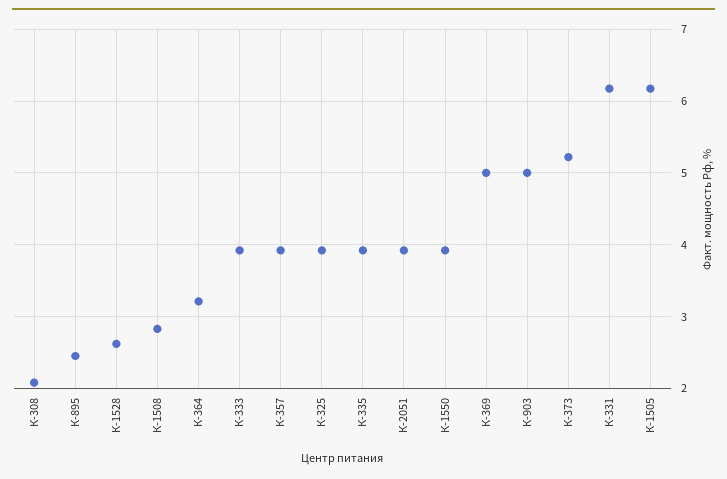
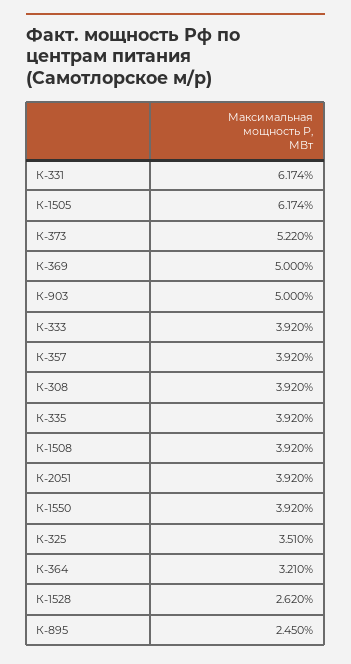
К-308: 2.1 -> 3.92
К-1508: 2.8 -> 3.92
К-325: 3.9 -> 3.51

